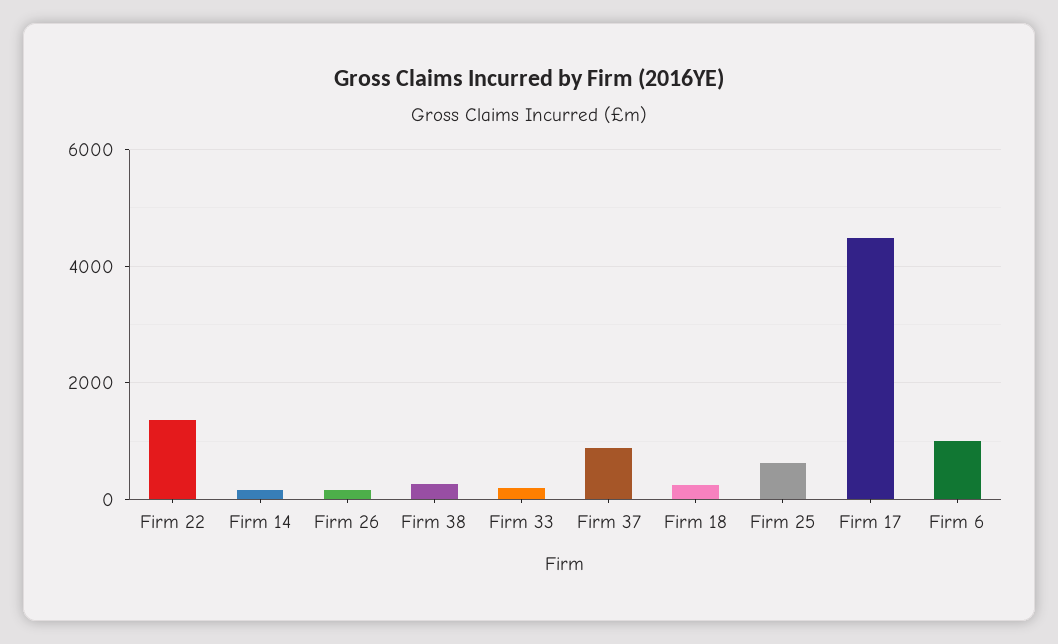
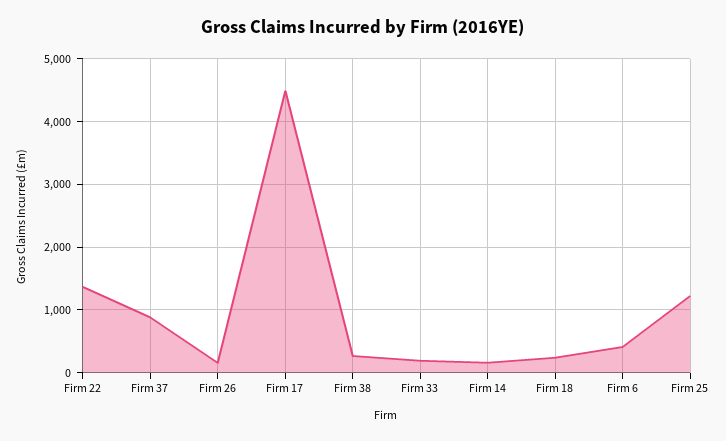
Firm 25: 600 -> 1200
Firm 6: 1000 -> 400

